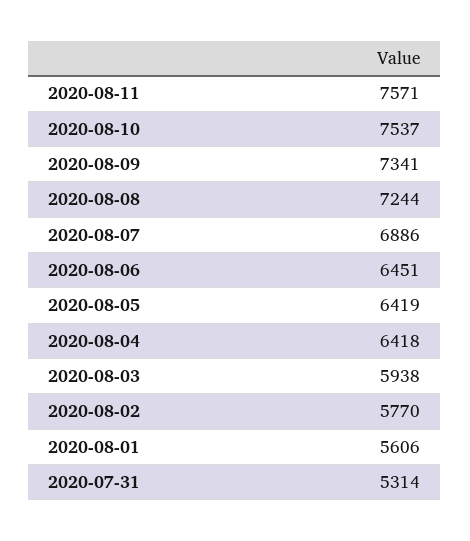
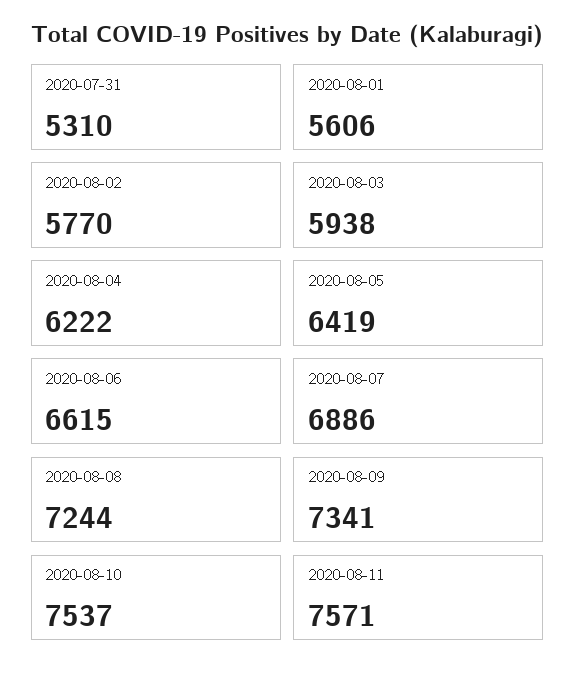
2020-08-06: 6451 -> 6615
2020-08-04: 6418 -> 6222
2020-07-31: 5314 -> 5310

